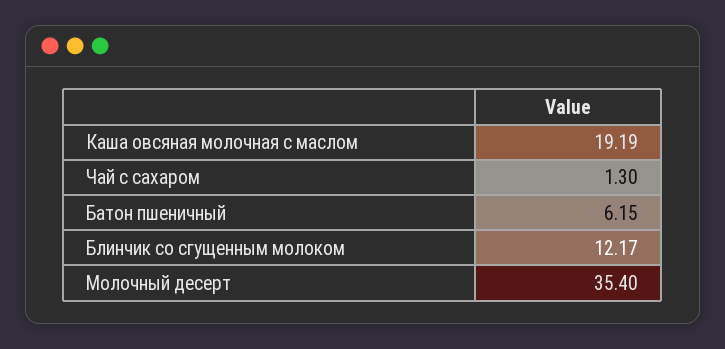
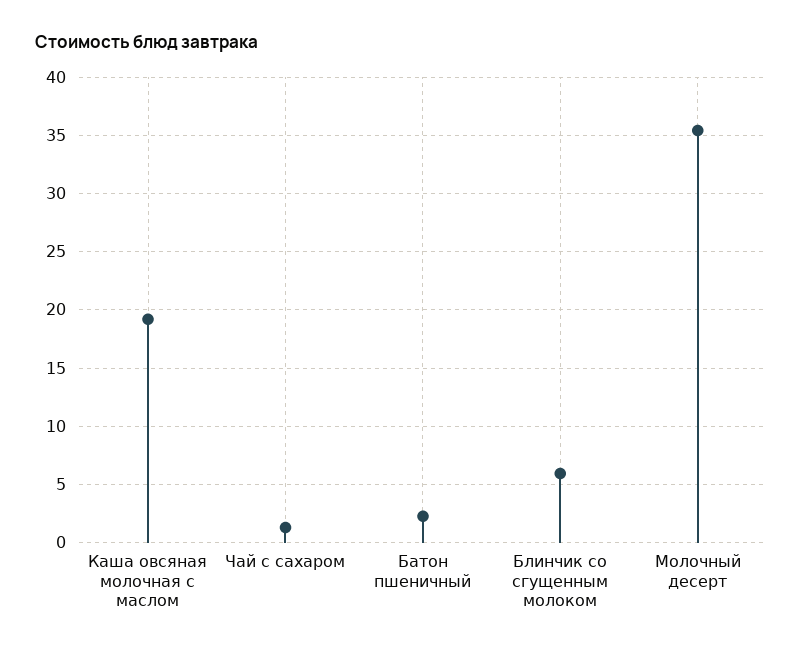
Батон пшеничный: 6.15 -> 2
Блинчик со сгущенным молоком: 12.17 -> 6

